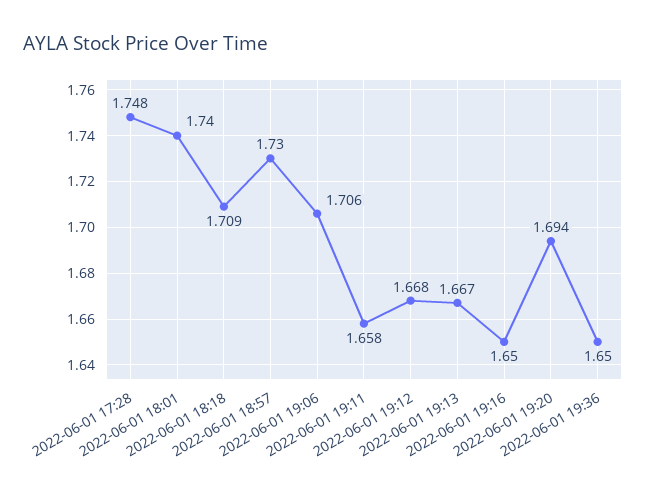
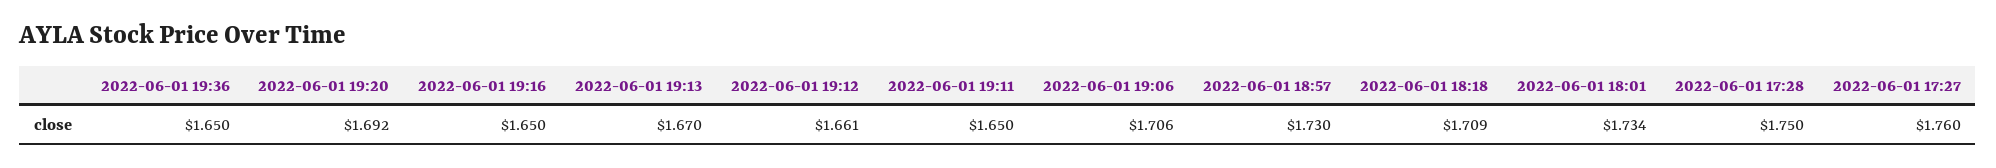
2022-06-01 17:28: 1.748 -> 1.75
2022-06-01 18:01: 1.74 -> 1.734
2022-06-01 19:11: 1.658 -> 1.65
2022-06-01 19:12: 1.668 -> 1.661
2022-06-01 19:13: 1.667 -> 1.67
2022-06-01 19:20: 1.694 -> 1.692
2022-06-01 17:27: none -> 1.76

